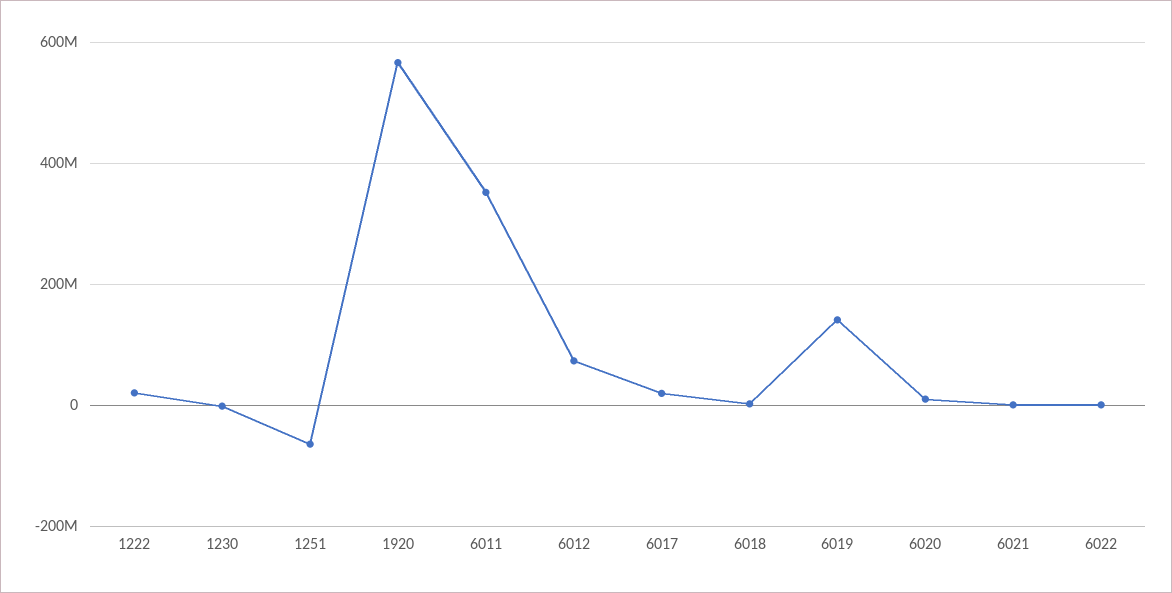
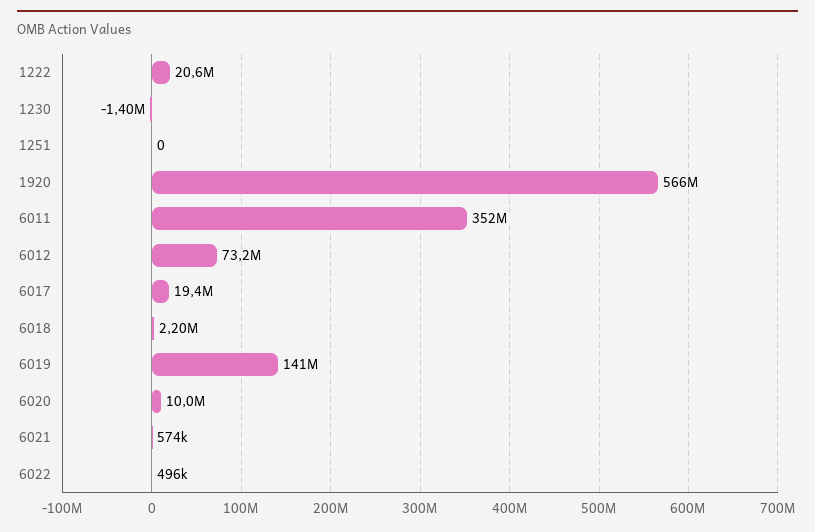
1251: -60000000 -> 0

